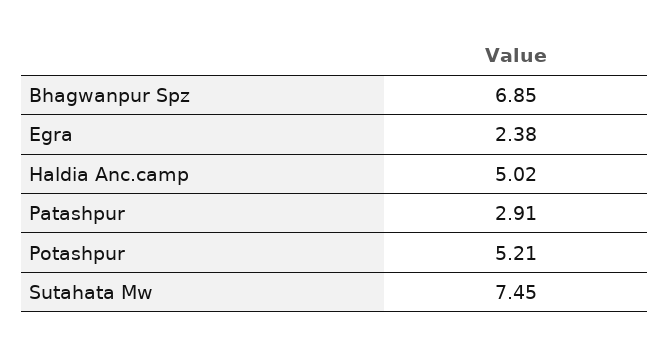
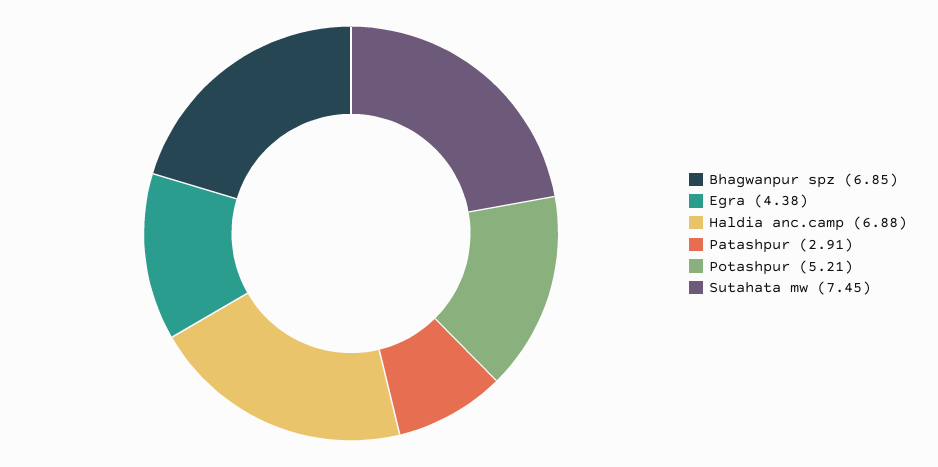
Egra: 2.38 -> 4.38
Haldia Anc.camp: 5.02 -> 6.88

